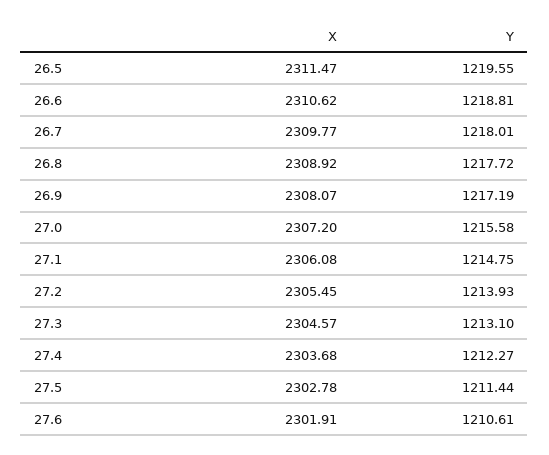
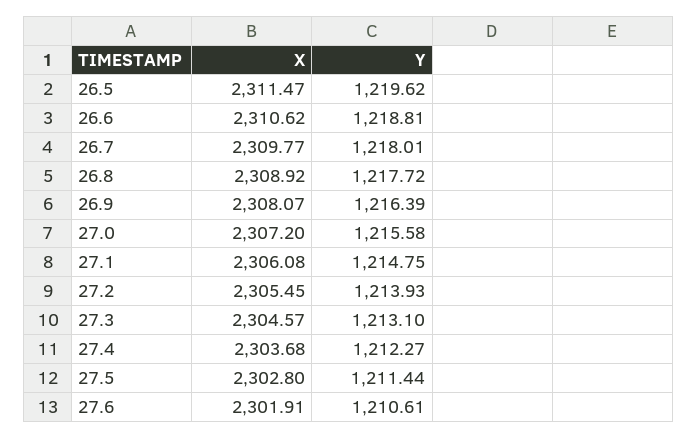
Y, 26.5: 1219.55 -> 1219.62
Y, 26.9: 1217.19 -> 1216.39
X, 27.5: 2302.78 -> 2302.8

